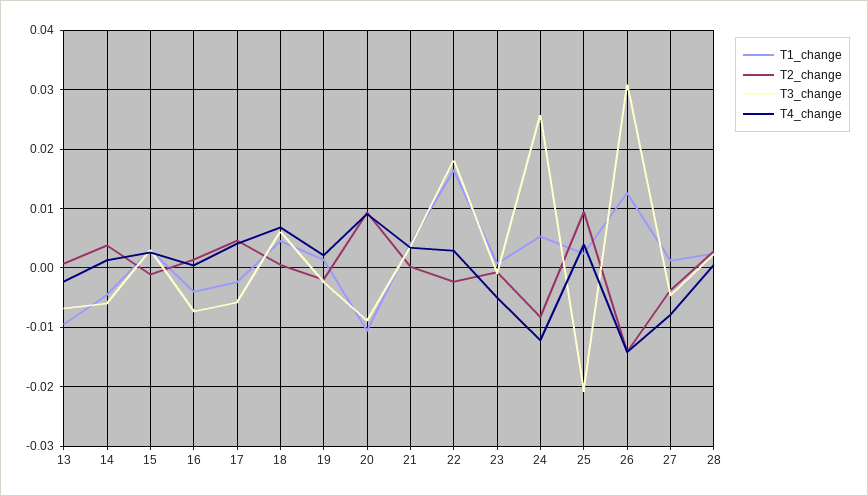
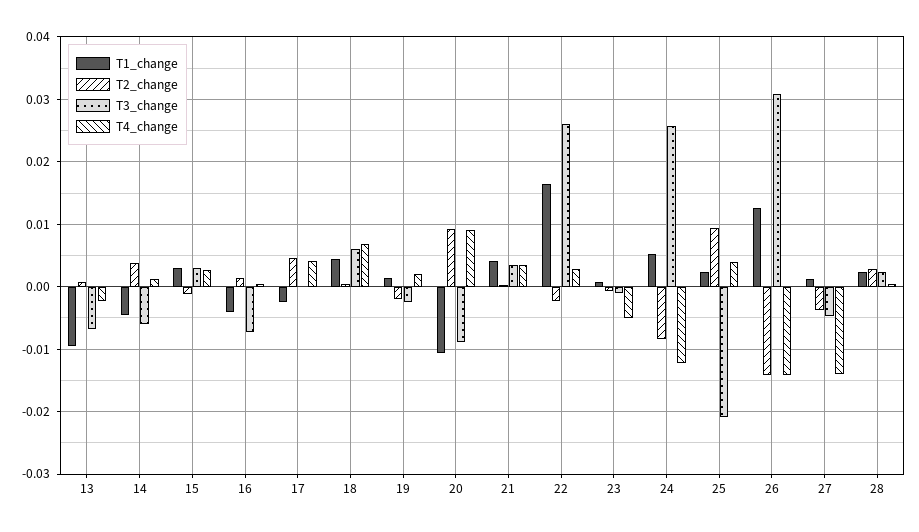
T3_change, 17: -0.006 -> 0
T3_change, 22: 0.018 -> 0.026
T4_change, 27: -0.008 -> -0.014

